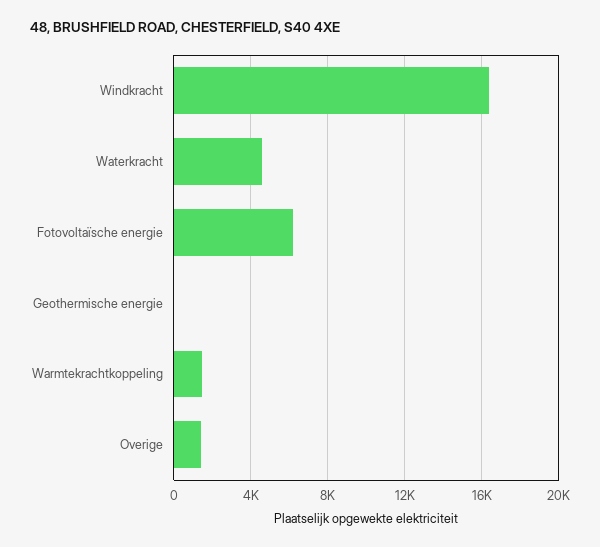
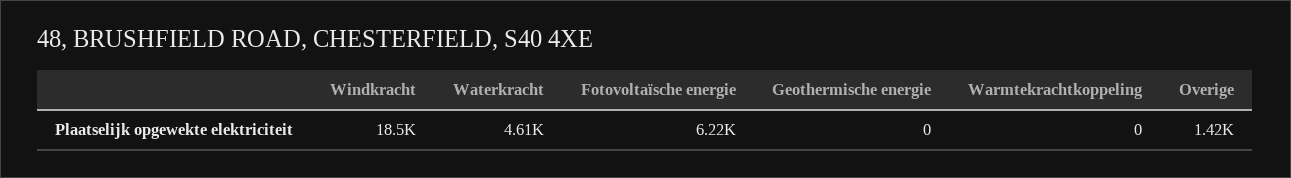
Windkracht: 16500 -> 18500
Warmtekrachtkoppeling: 1500 -> 0

